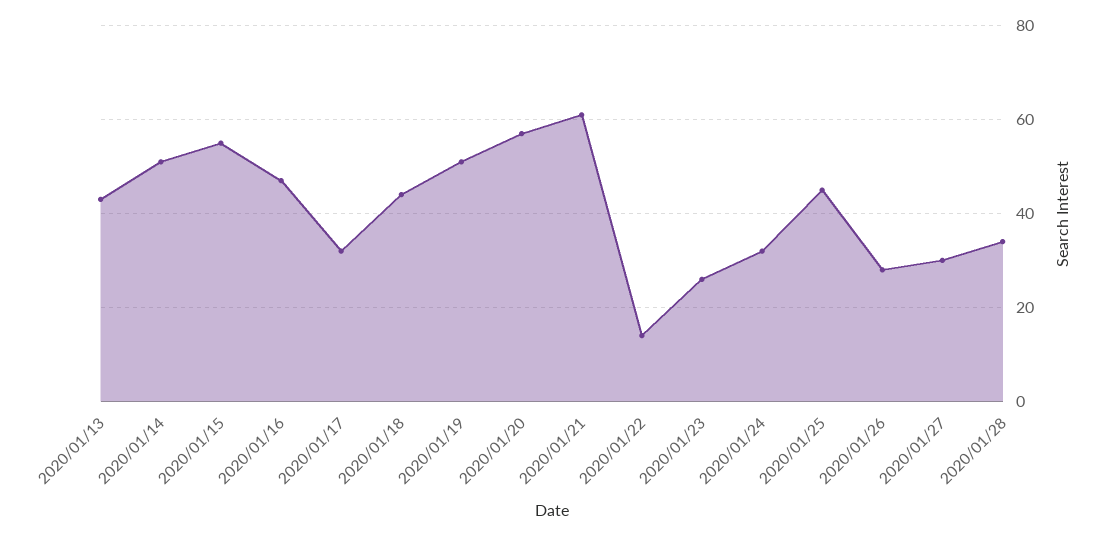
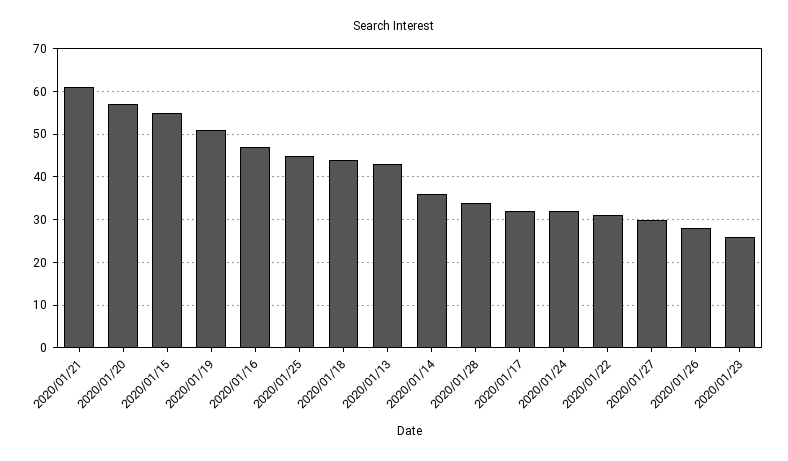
2020/01/14: 50 -> 35
2020/01/22: 15 -> 30

